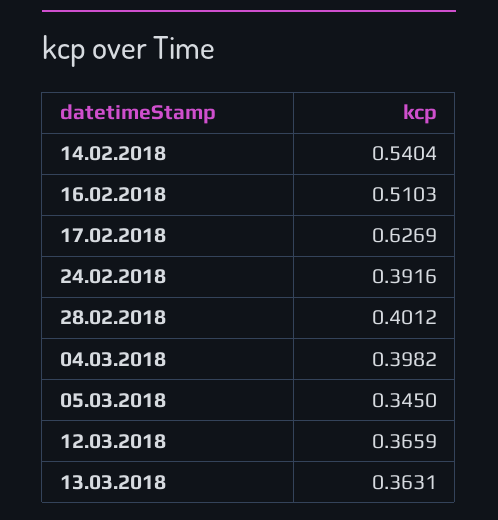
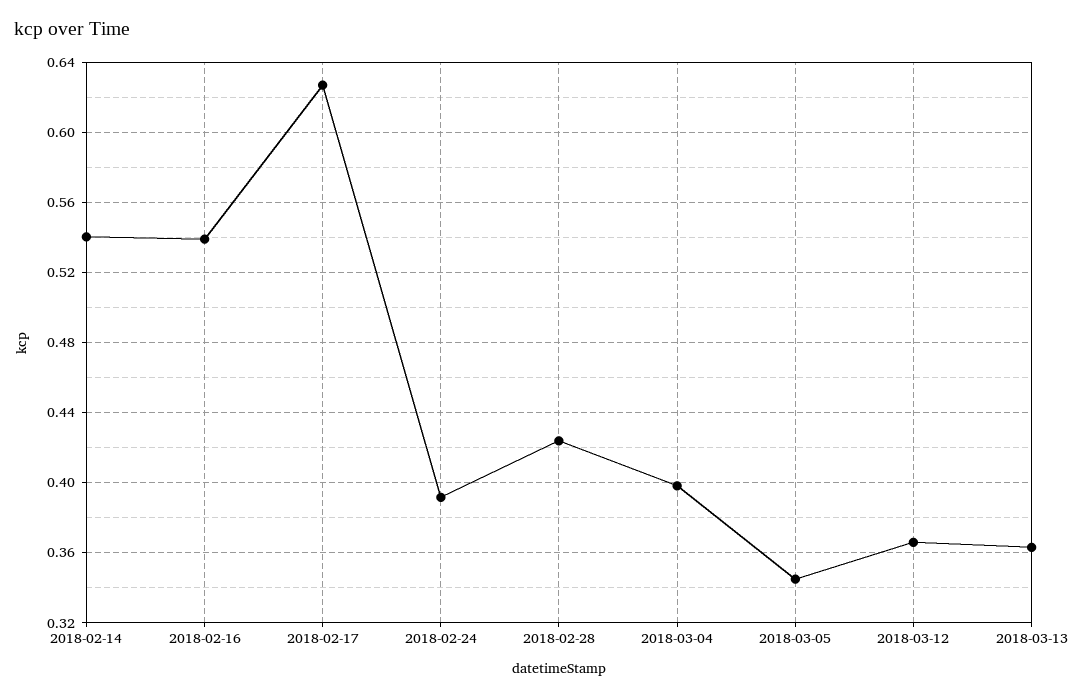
16.02.2018: 0.5103 -> 0.54
28.02.2018: 0.4012 -> 0.425

